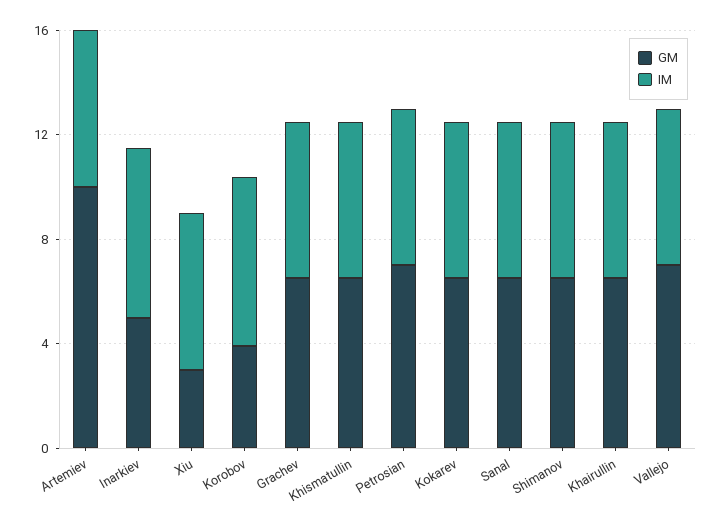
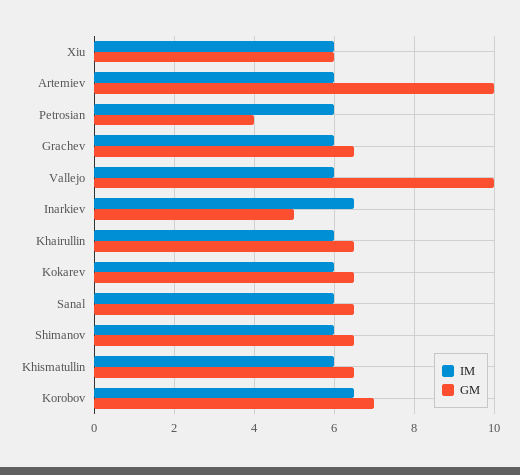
GM, Xiu: 3 -> 6
GM, Korobov: 4 -> 7
GM, Petrosian: 7 -> 4
GM, Vallejo: 7 -> 10

